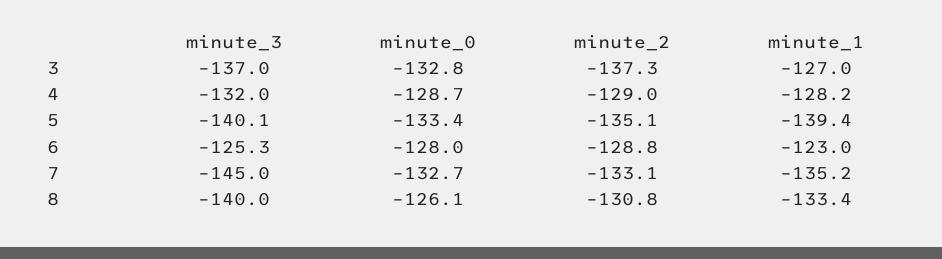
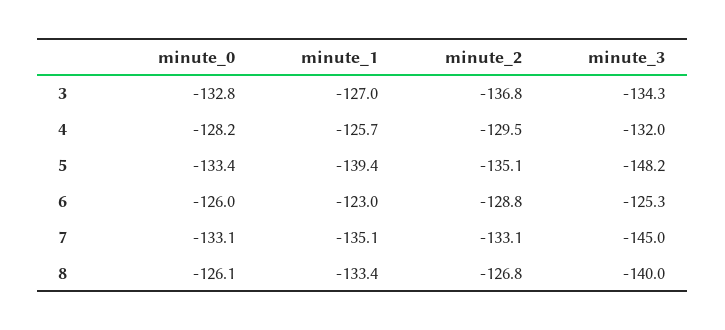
minute_3, 3: -137 -> -134.3
minute_2, 3: -137.3 -> -136.8
minute_0, 4: -128.7 -> -128.2
minute_2, 4: -129 -> -129.5
minute_1, 4: -128.2 -> -125.7
minute_3, 5: -140.1 -> -148.2
minute_0, 6: -128 -> -126
minute_0, 7: -132.7 -> -133.1
minute_1, 7: -135.2 -> -135.1
minute_2, 8: -130.8 -> -126.8

